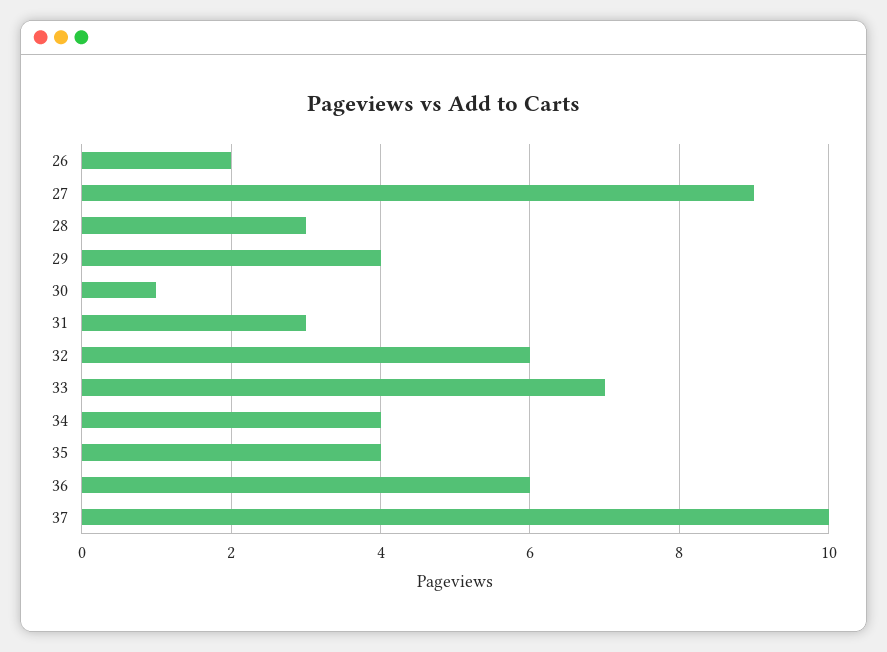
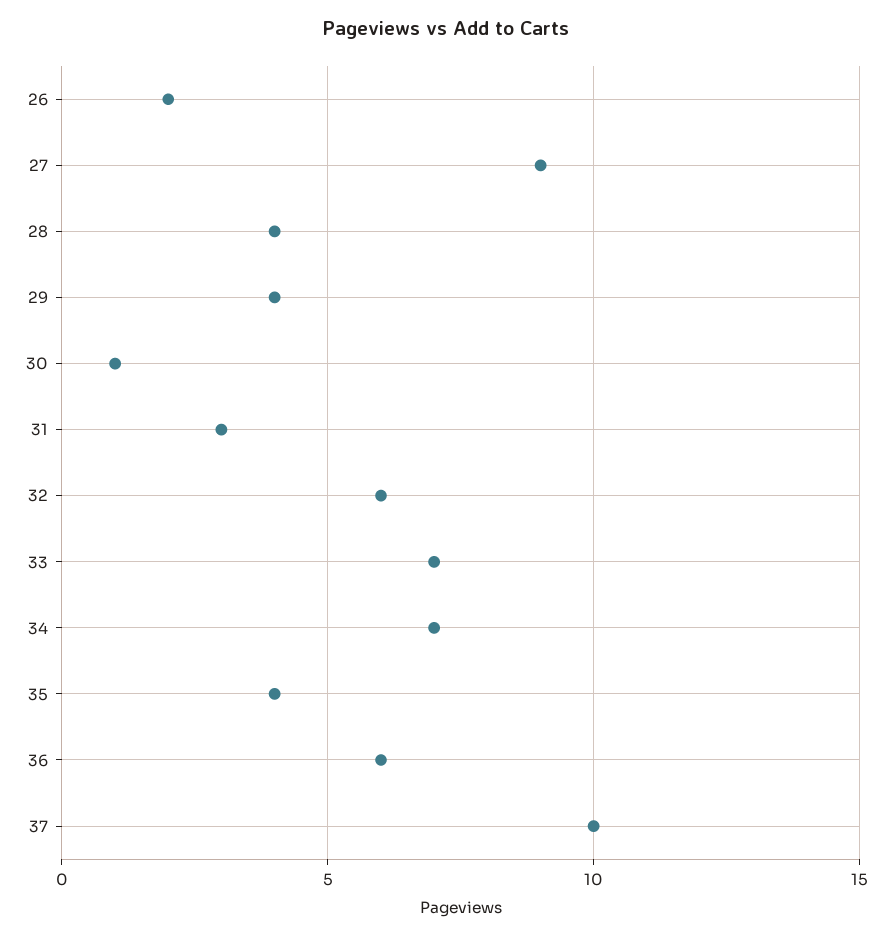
28: 3 -> 4
34: 4 -> 7

